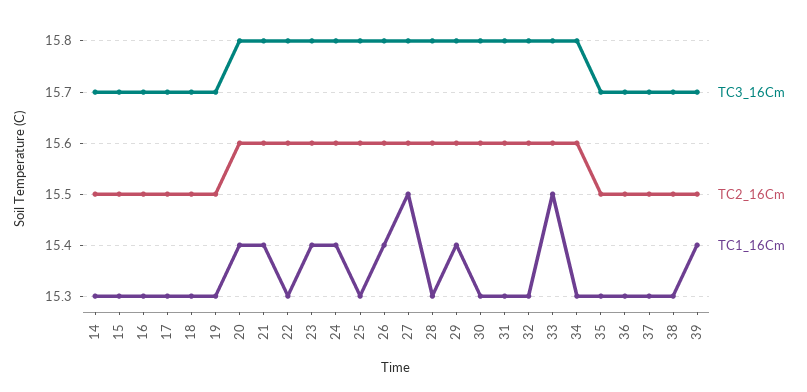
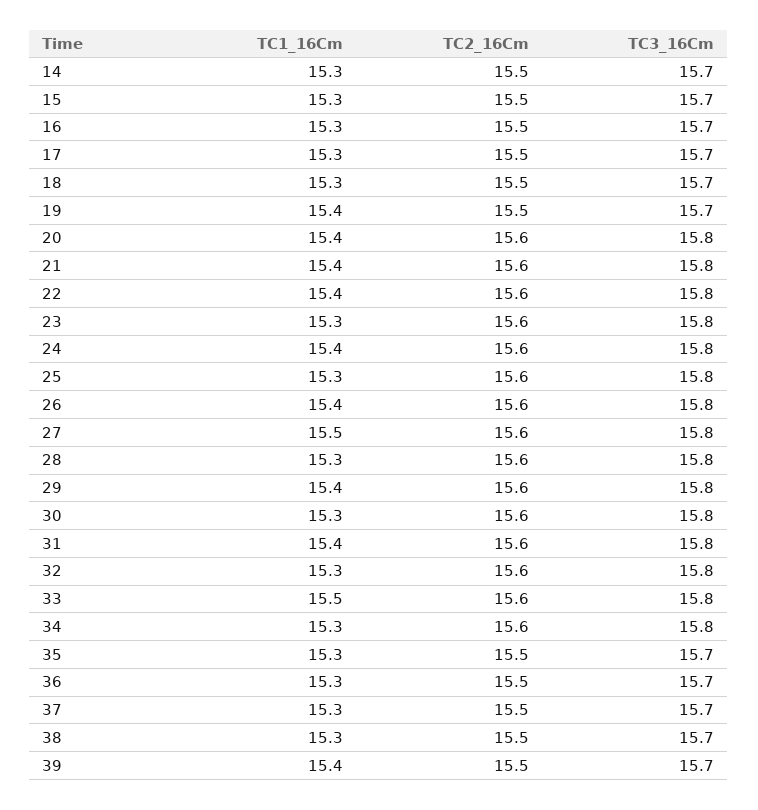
TC1_16Cm, 19: 15.3 -> 15.4
TC1_16Cm, 22: 15.3 -> 15.4
TC1_16Cm, 23: 15.4 -> 15.3
TC1_16Cm, 31: 15.3 -> 15.4

